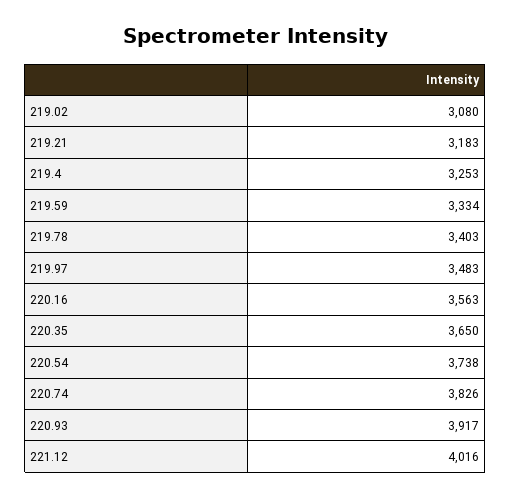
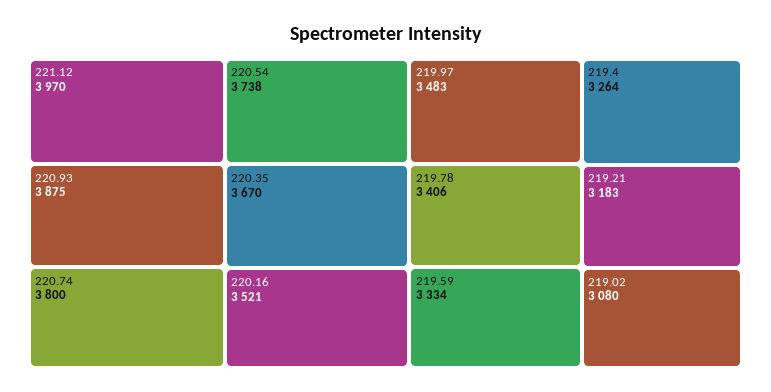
219.4: 3253 -> 3264
219.78: 3403 -> 3406
220.16: 3563 -> 3521
220.35: 3650 -> 3670
220.74: 3826 -> 3800
220.93: 3917 -> 3875
221.12: 4016 -> 3970

